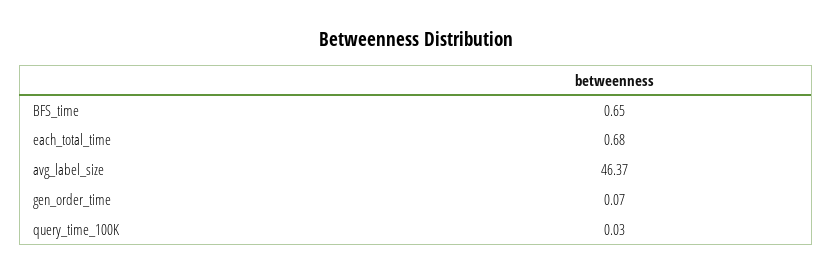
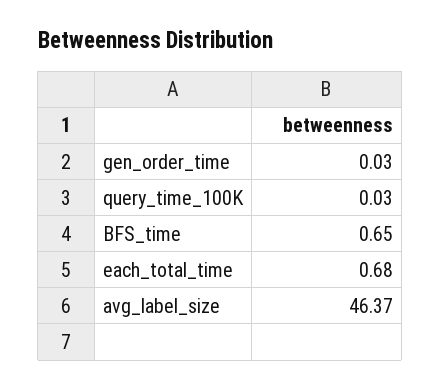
gen_order_time: 0.07 -> 0.03

